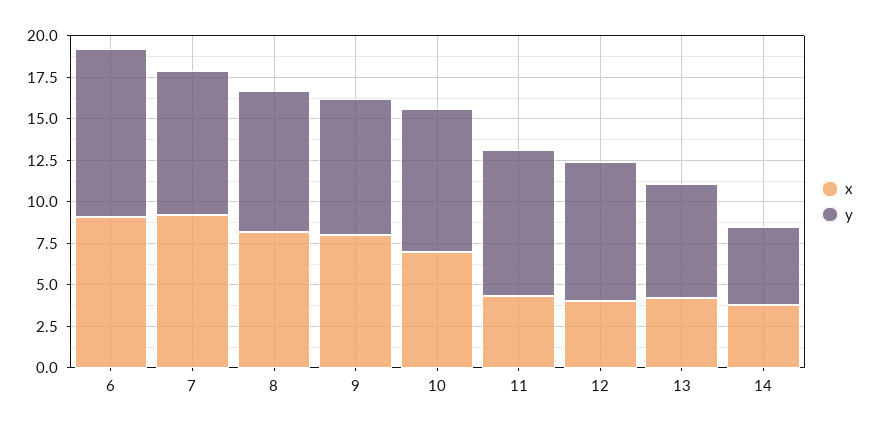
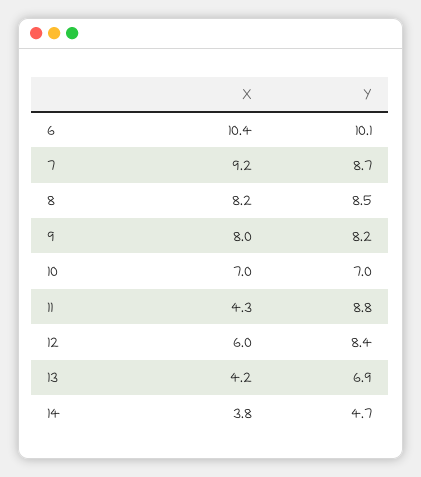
x, 6: 9 -> 10.4
y, 10: 8.5 -> 7
x, 12: 4 -> 6

